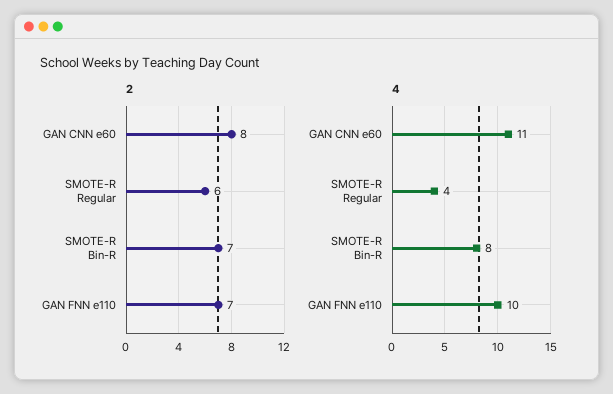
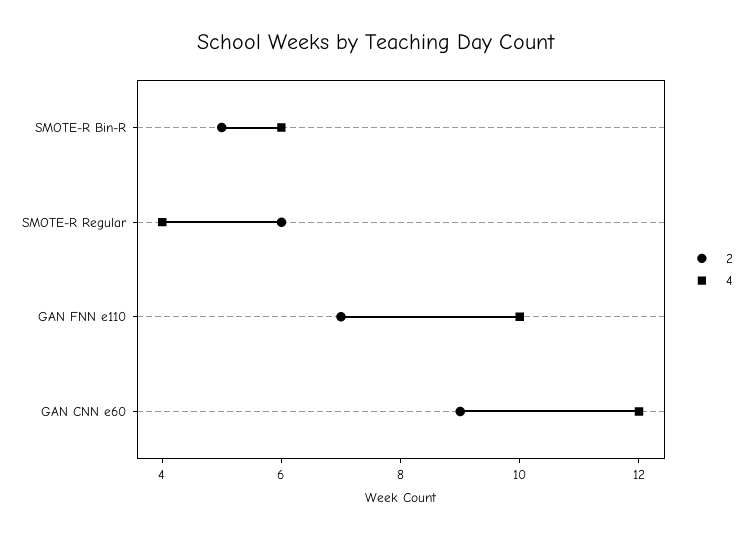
2, GAN CNN e60: 8 -> 9
2, SMOTE-R Bin-R: 7 -> 5
4, GAN CNN e60: 11 -> 12
4, SMOTE-R Bin-R: 8 -> 6

